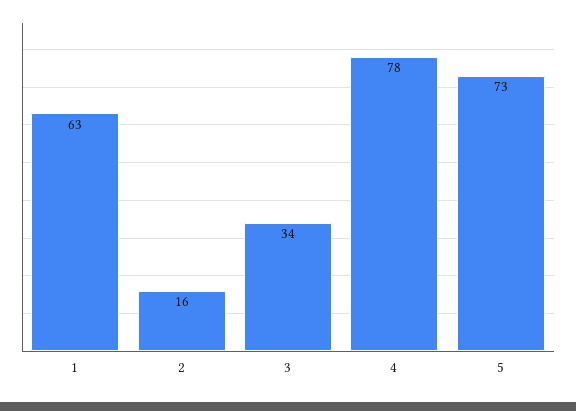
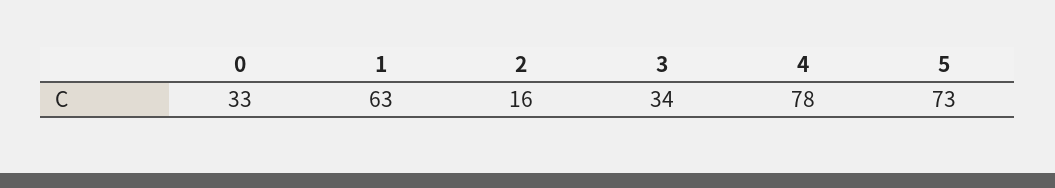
0: none -> 33

